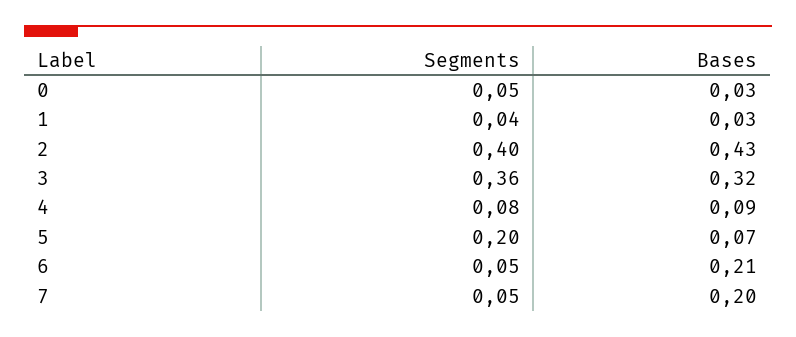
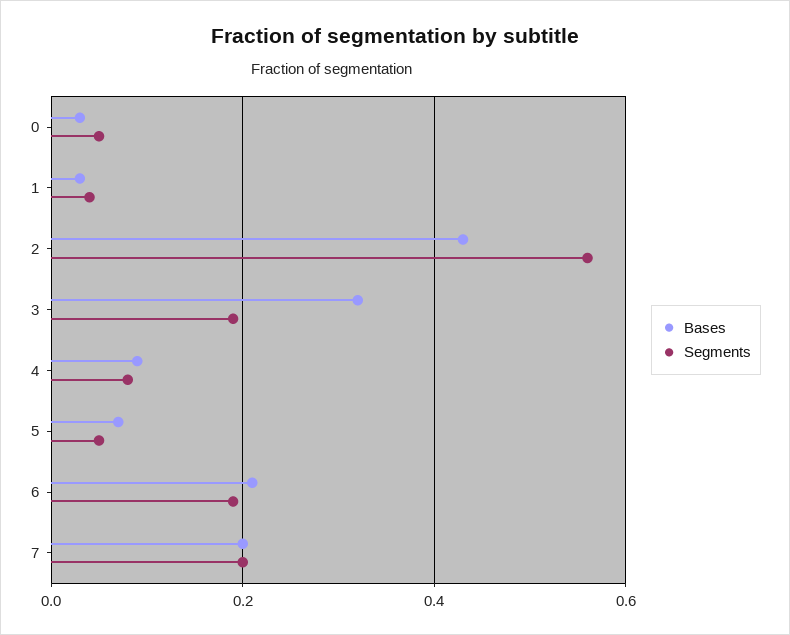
Segments, 2: 0.4 -> 0.55
Segments, 3: 0.36 -> 0.2
Segments, 5: 0.2 -> 0.05
Segments, 6: 0.05 -> 0.2
Segments, 7: 0.05 -> 0.2

